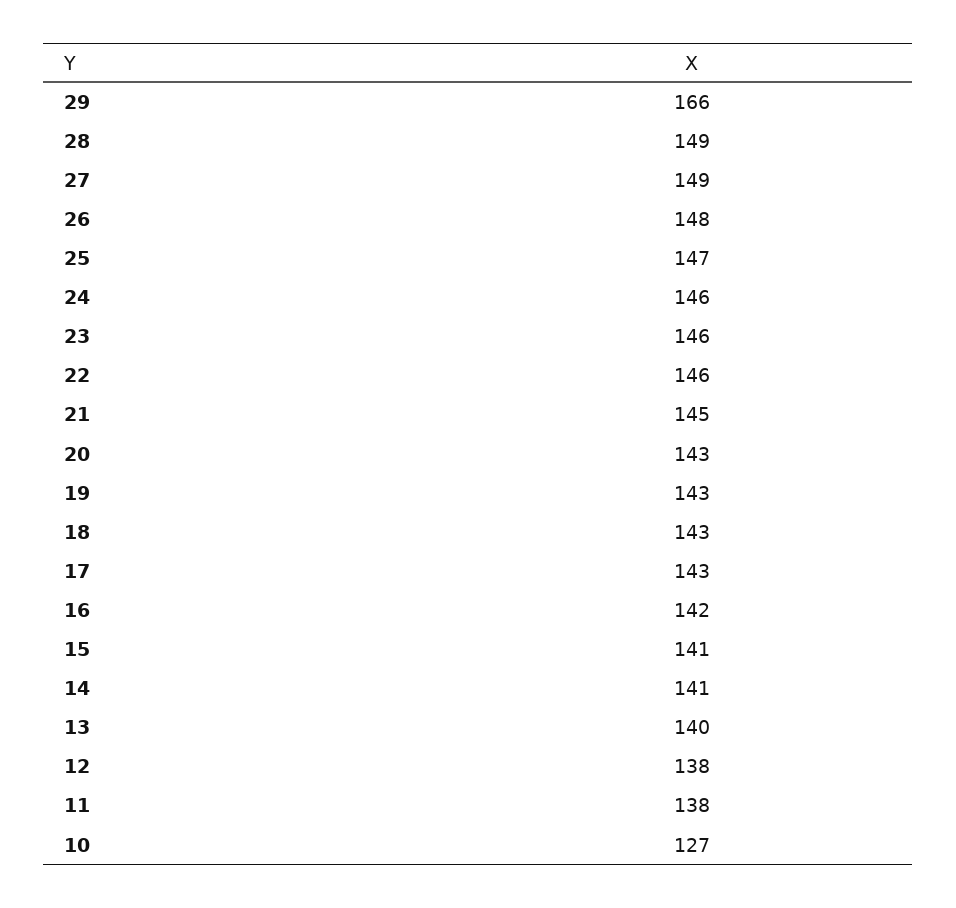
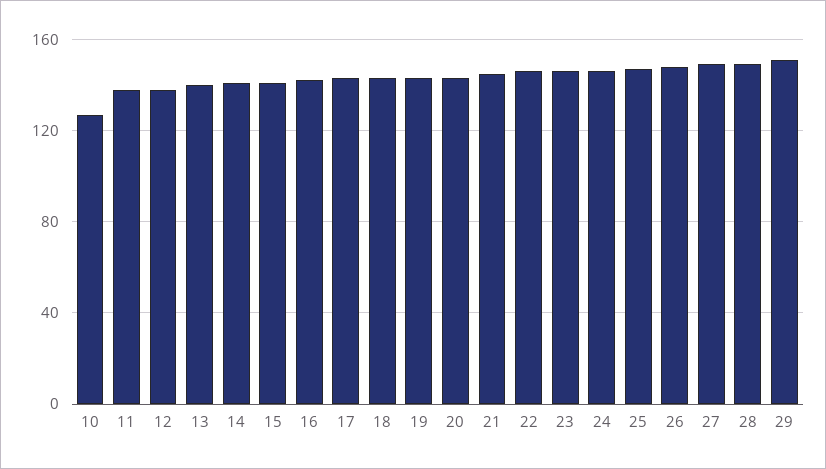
29: 166 -> 150

